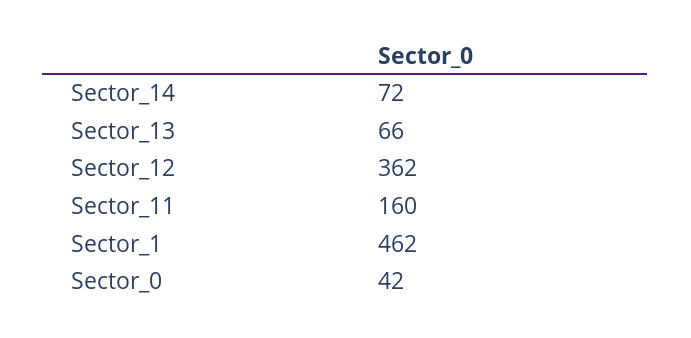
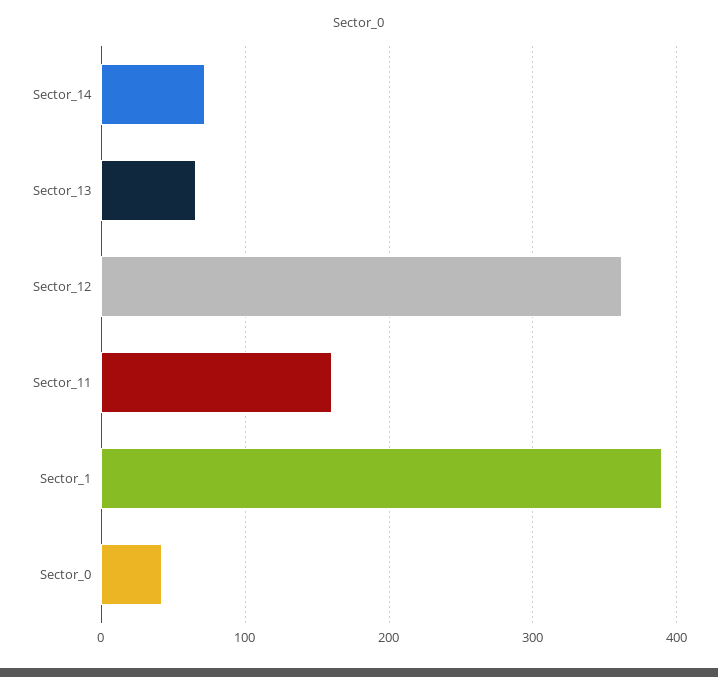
Sector_1: 462 -> 390

